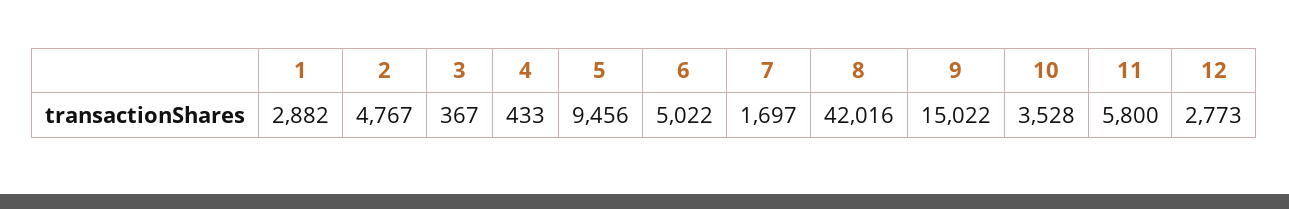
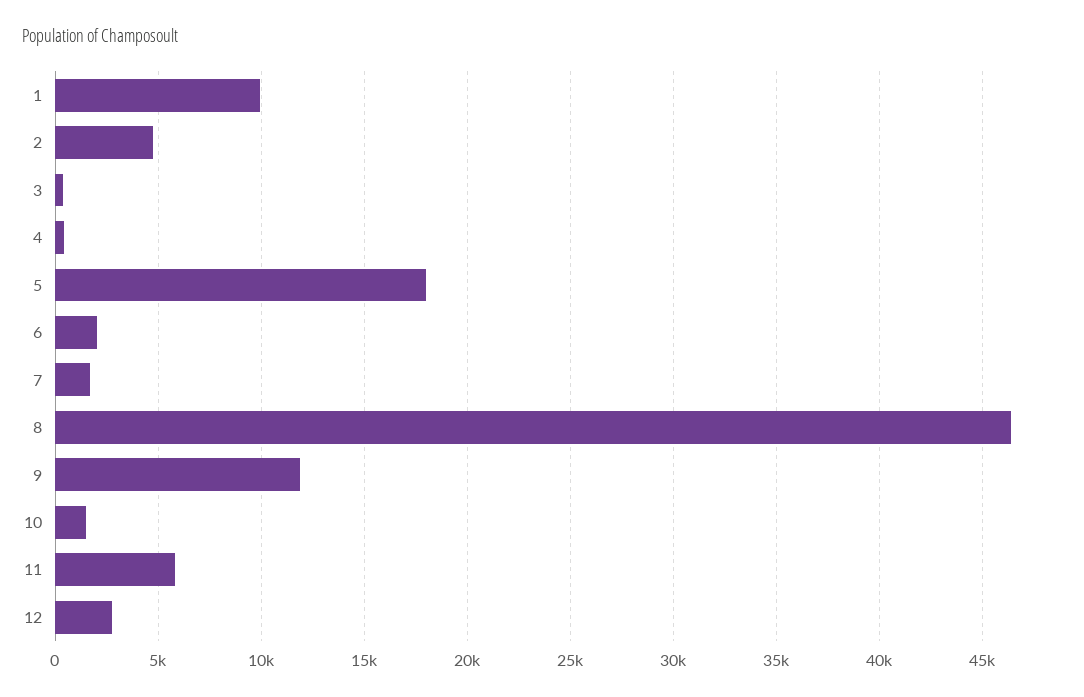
1: 2882 -> 10000
5: 9456 -> 18000
6: 5022 -> 2000
8: 42016 -> 46500
9: 15022 -> 12000
10: 3528 -> 1500

